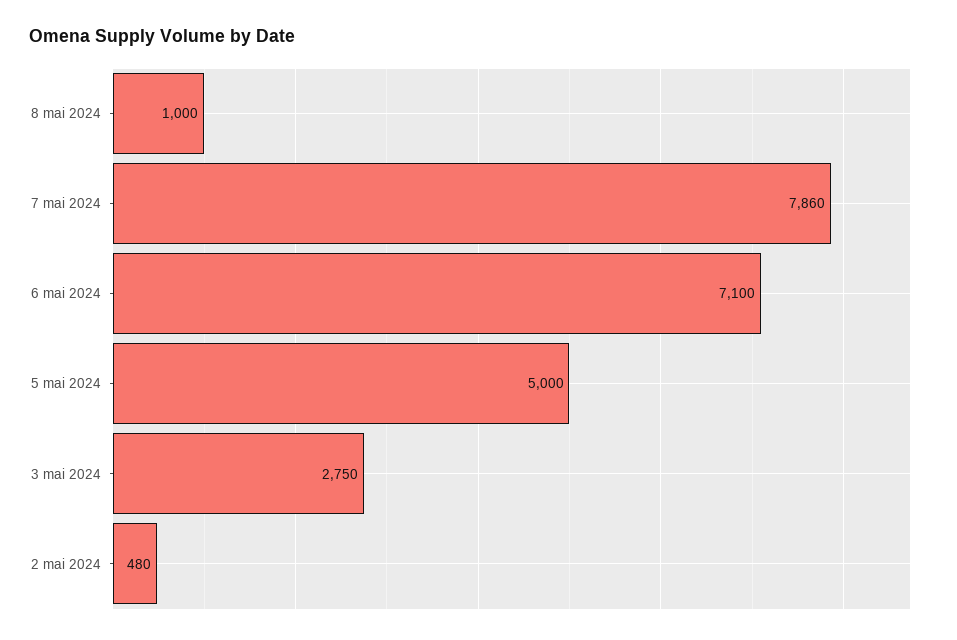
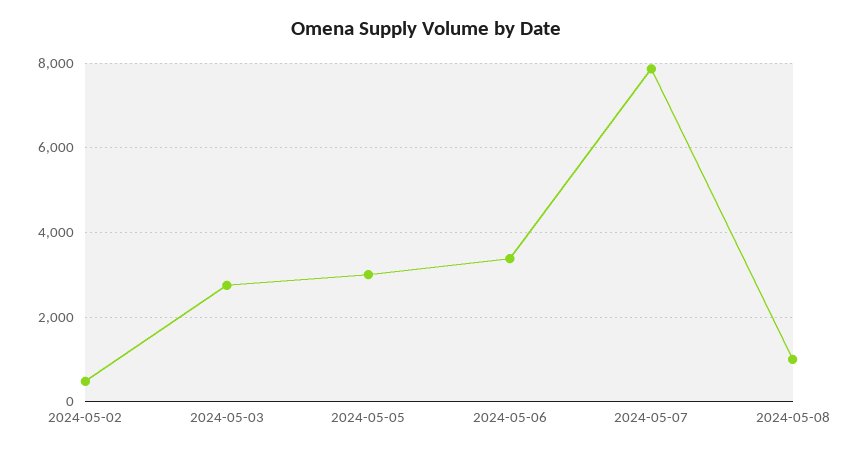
6 mai 2024: 7100 -> 3400
5 mai 2024: 5000 -> 3000

